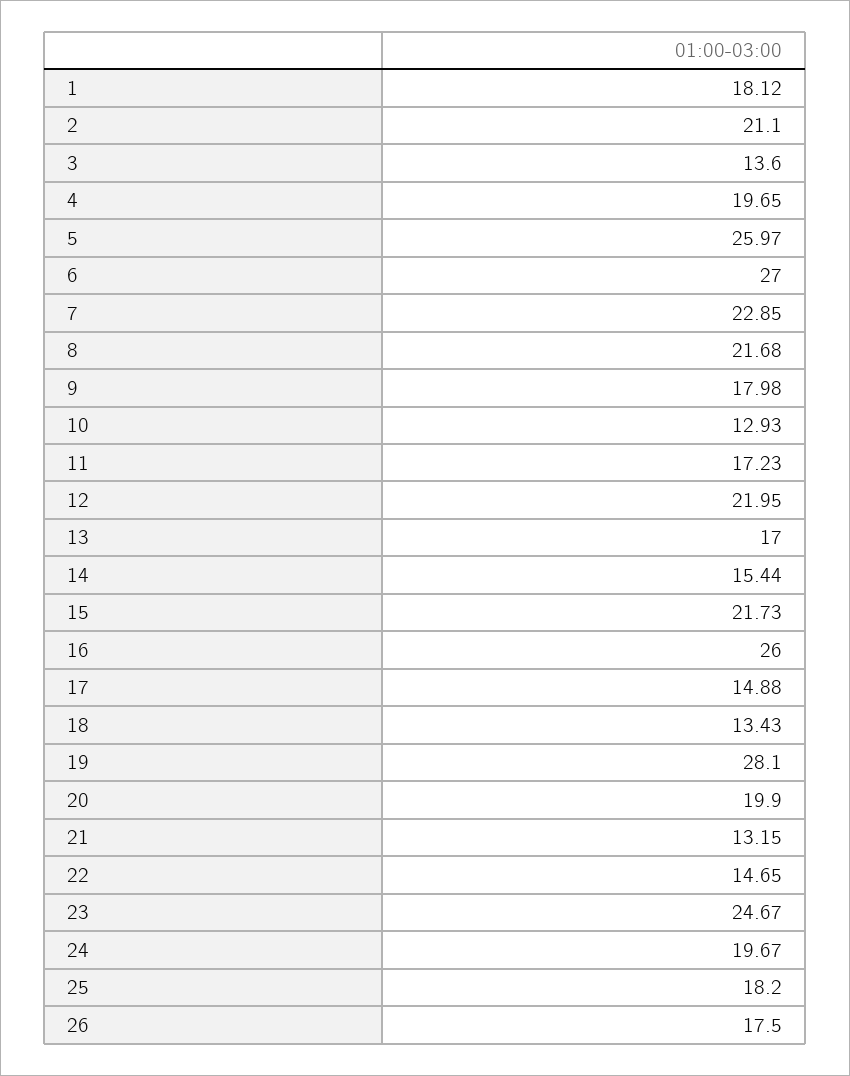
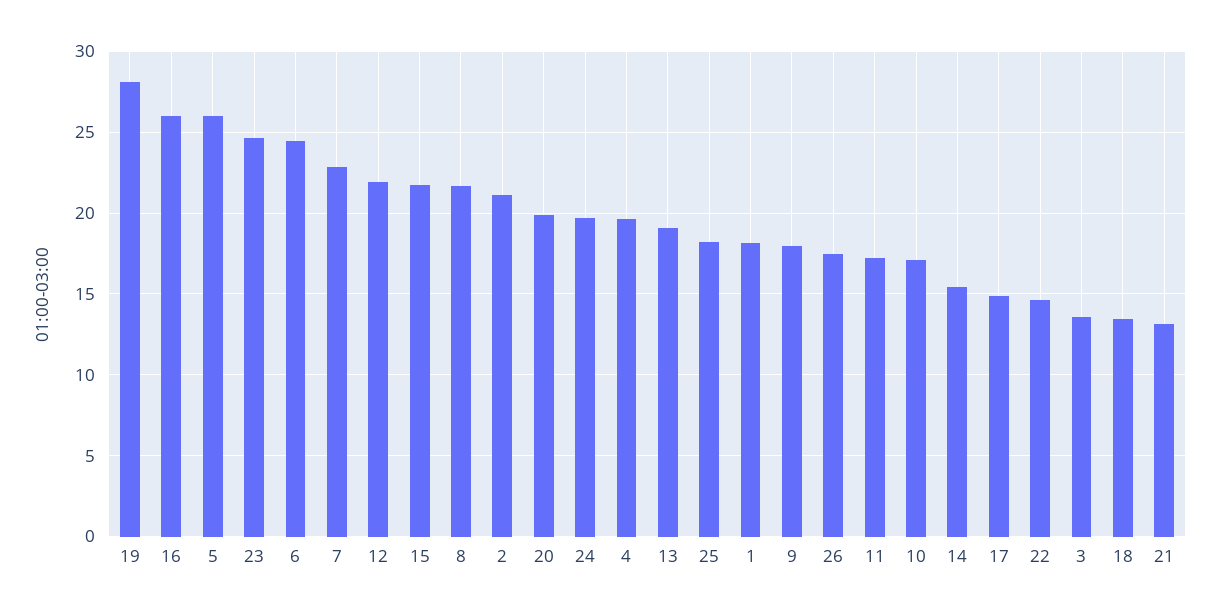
6: 27 -> 24.5
10: 12.93 -> 17
13: 17 -> 19

